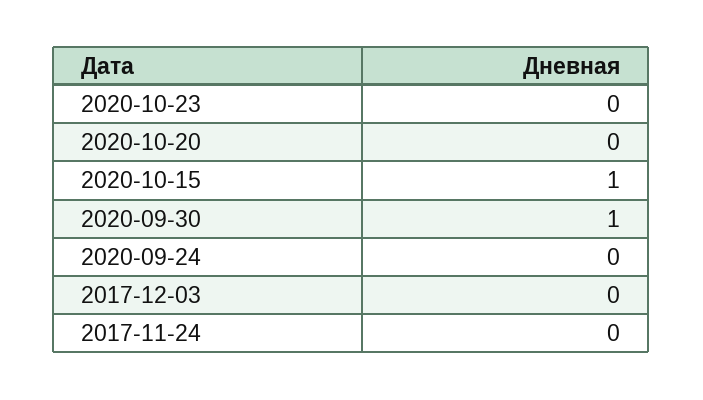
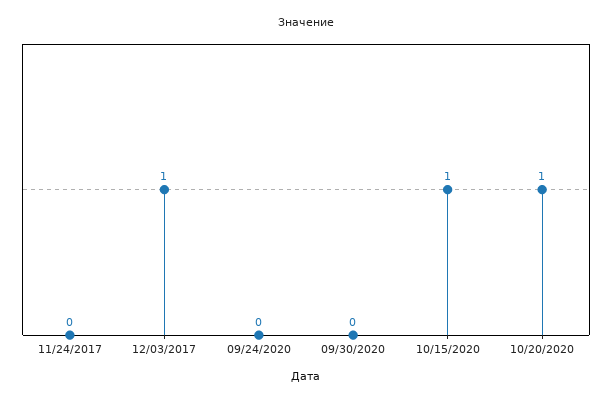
2020-10-23: 0 -> none
2020-10-20: 0 -> 1
2020-09-30: 1 -> 0
2017-12-03: 0 -> 1

